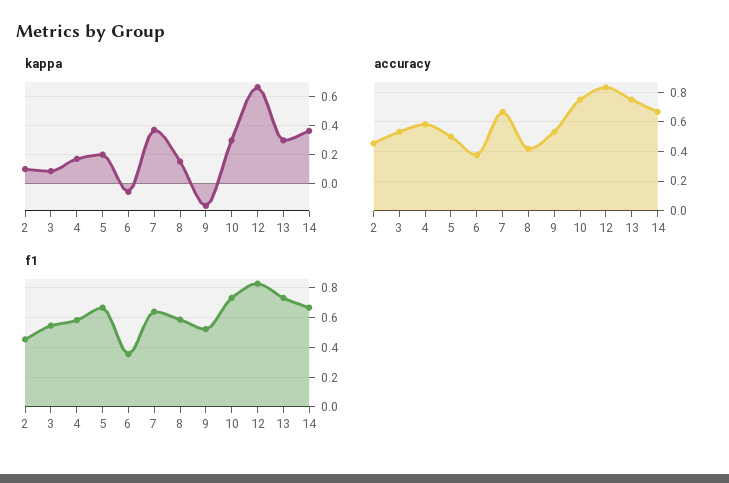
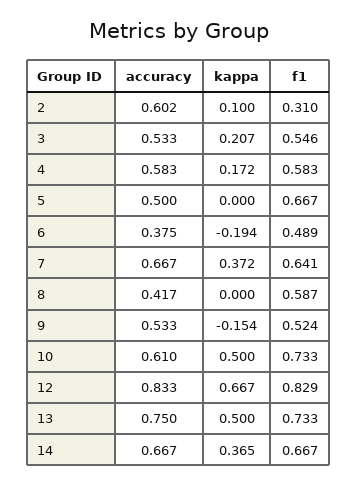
kappa, 3: 0.1 -> 0.207
kappa, 5: 0.2 -> 0
kappa, 6: -0.05 -> -0.194
kappa, 8: 0.15 -> 0
kappa, 10: 0.3 -> 0.5
kappa, 13: 0.3 -> 0.5
accuracy, 2: 0.45 -> 0.602
accuracy, 10: 0.75 -> 0.61
f1, 2: 0.45 -> 0.31
f1, 6: 0.35 -> 0.489

